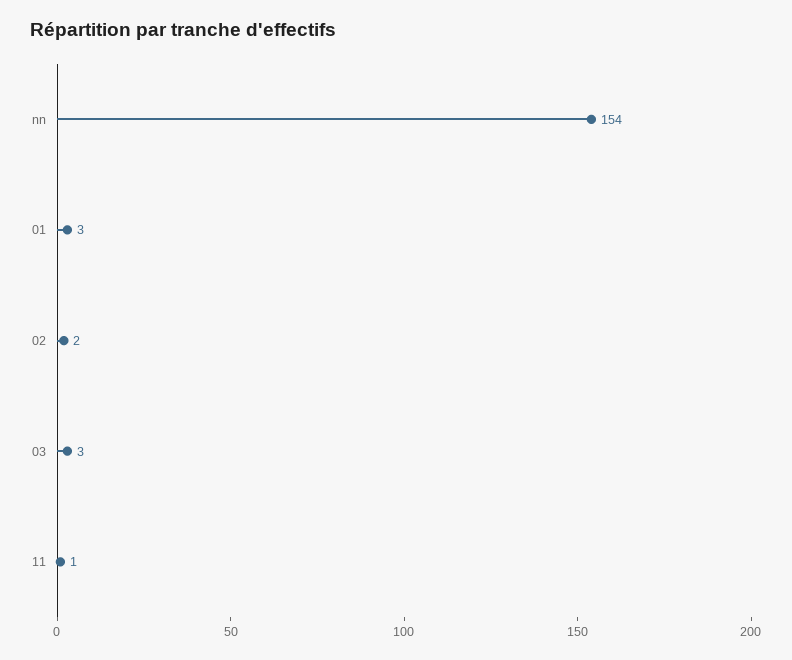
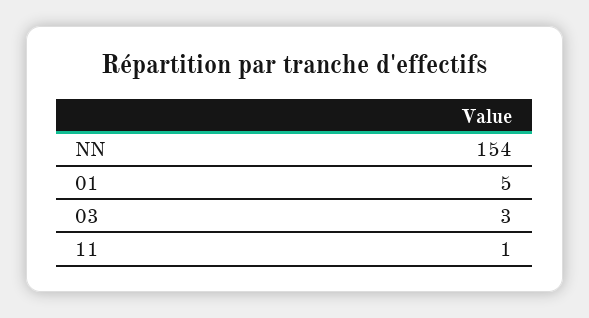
01: 3 -> 5
02: 2 -> none

